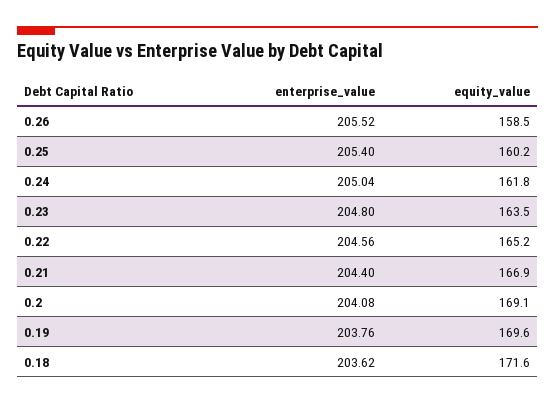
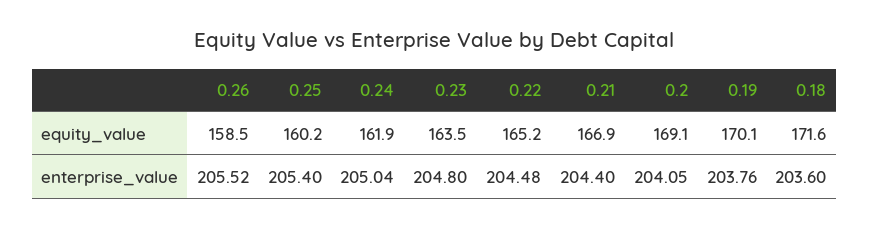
equity_value, 0.24: 161.8 -> 161.9
enterprise_value, 0.22: 204.56 -> 204.48
enterprise_value, 0.2: 204.08 -> 204.05
equity_value, 0.19: 169.6 -> 170.1
enterprise_value, 0.18: 203.62 -> 203.6

